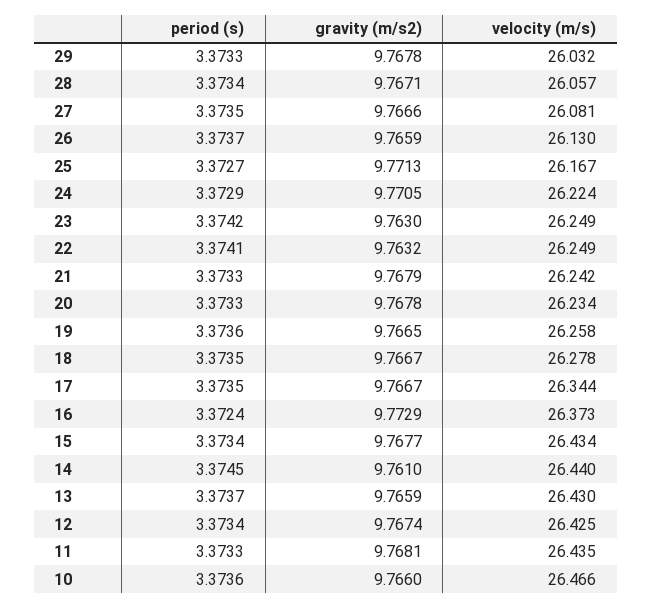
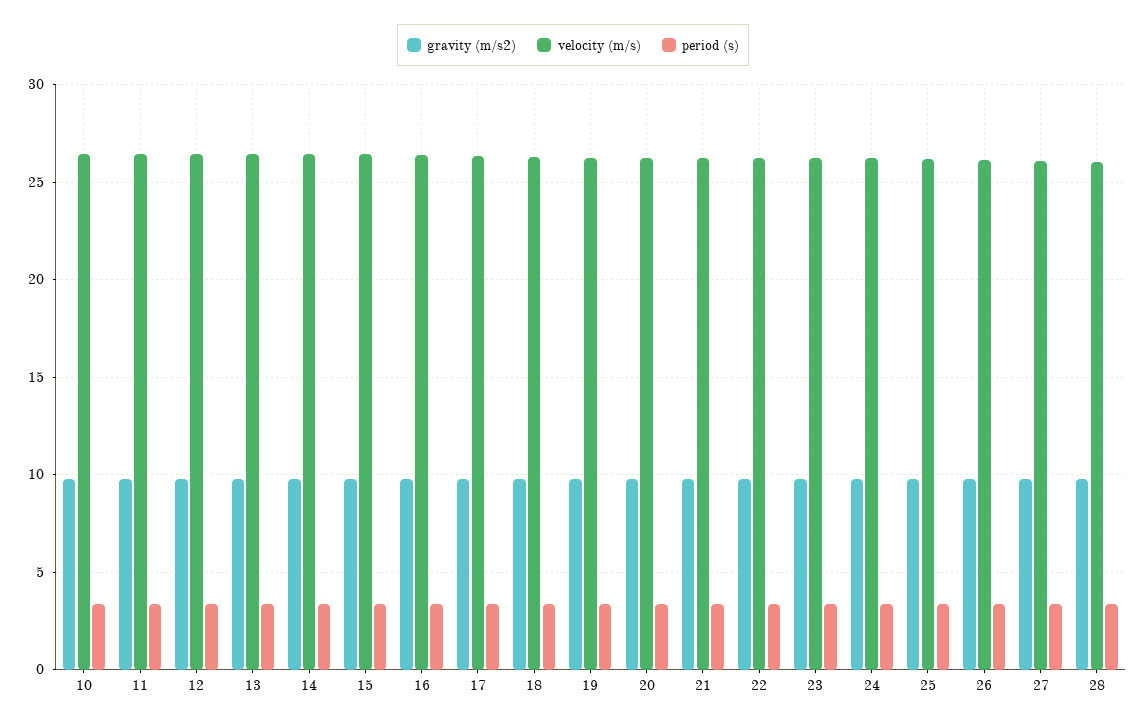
period (s), 29: 3.3733 -> none
gravity (m/s2), 29: 9.7678 -> none
velocity (m/s), 29: 26.032 -> none

